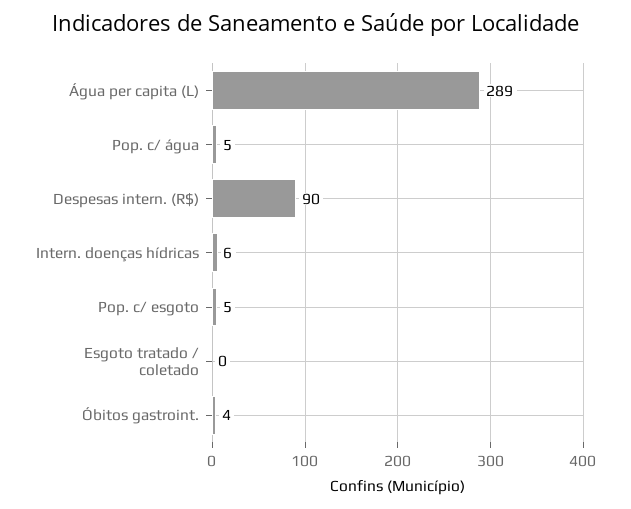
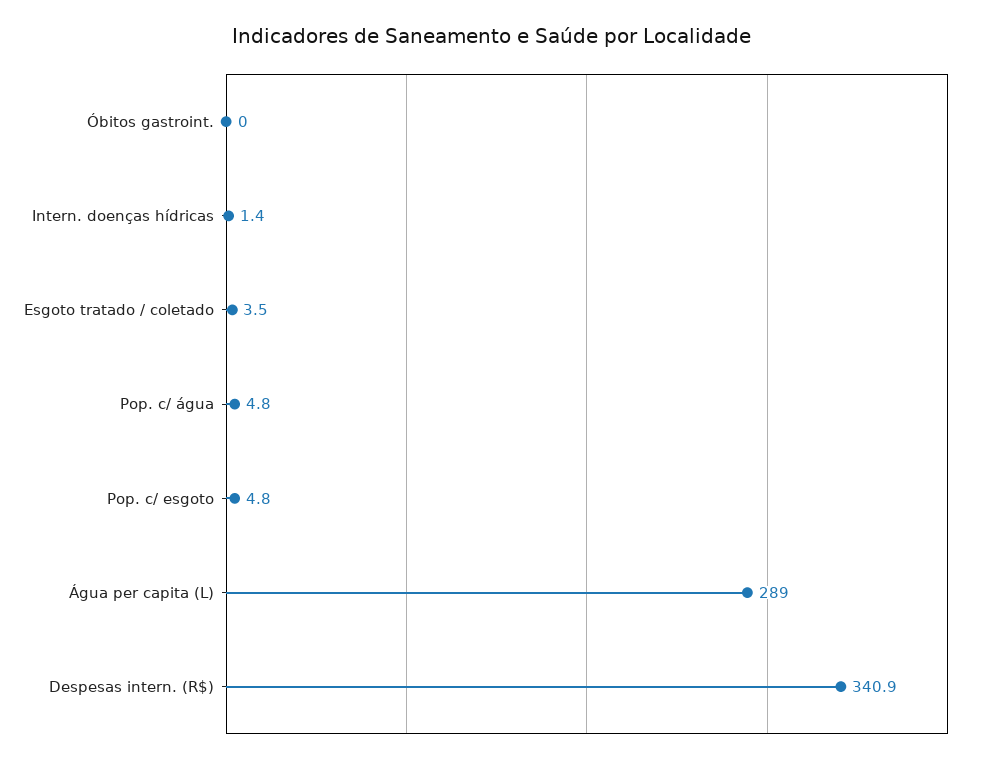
Despesas intern. (R$): 90 -> 340.9
Intern. doenças hídricas: 6 -> 1.4
Esgoto tratado / coletado: 0 -> 3.5
Óbitos gastroint.: 4 -> 0

